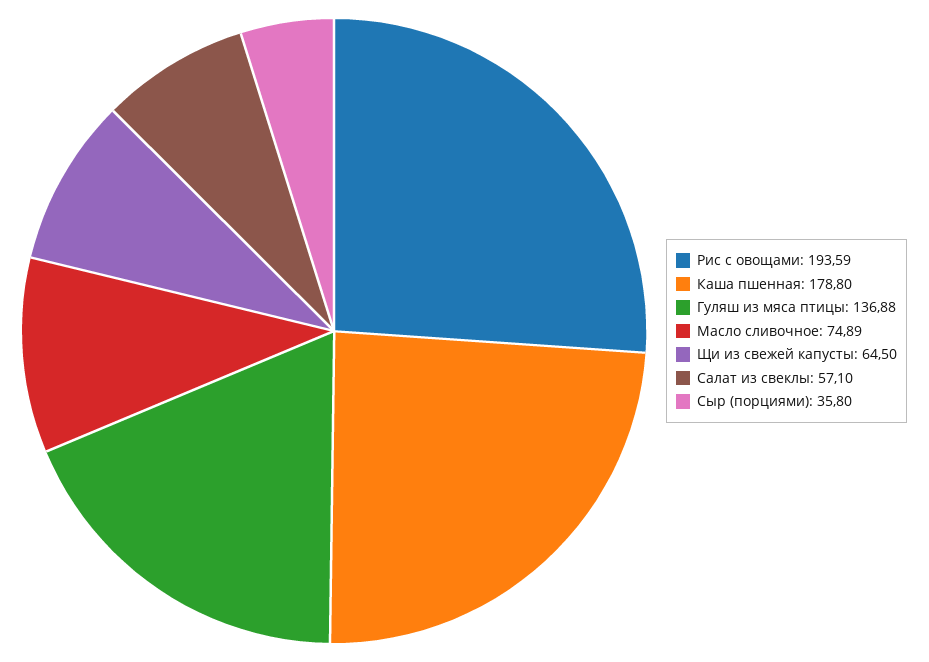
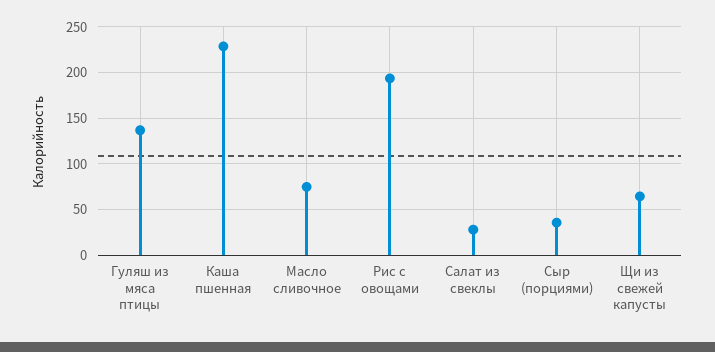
Каша пшенная: 178.8 -> 230
Салат из свеклы: 57.1 -> 30

